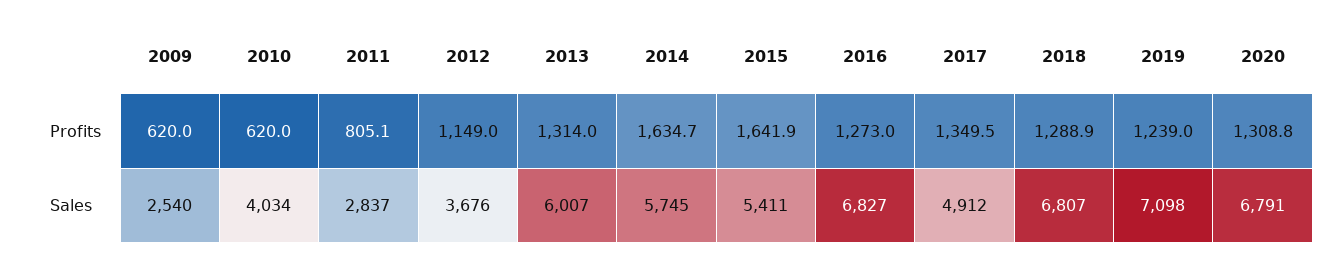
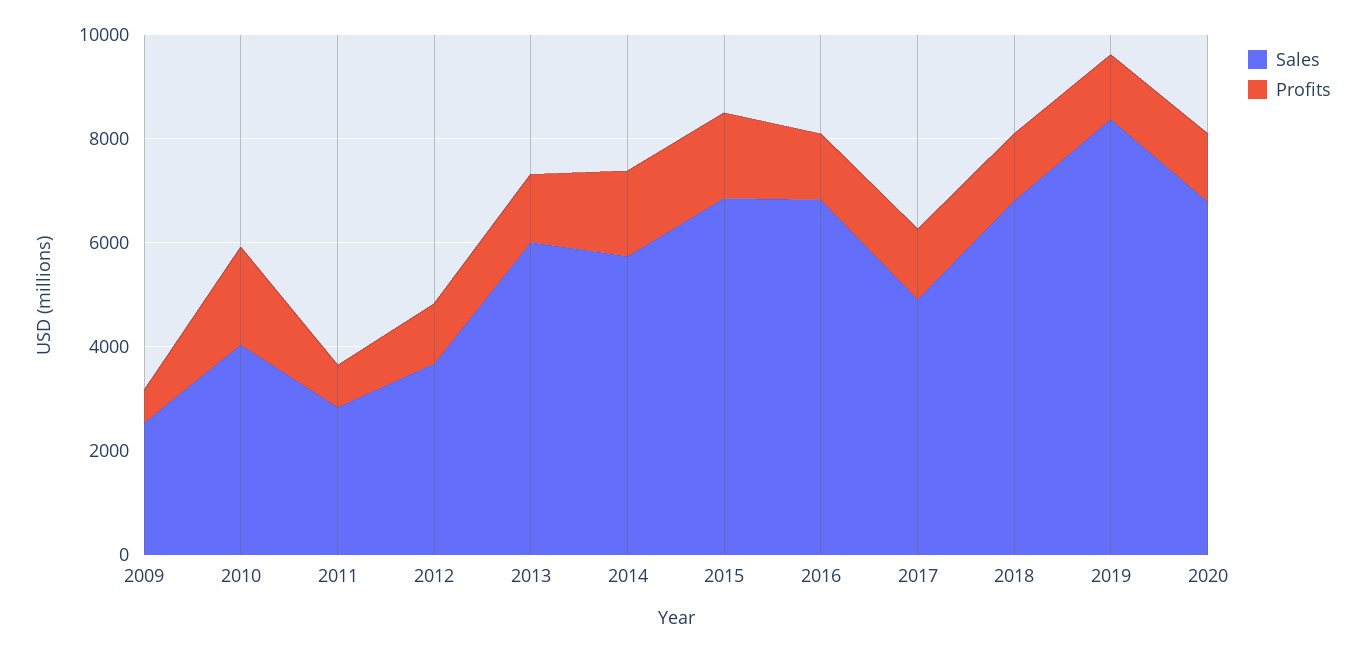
Profits, 2010: 620 -> 2000
Sales, 2015: 5411 -> 7000
Sales, 2019: 7098 -> 8500

